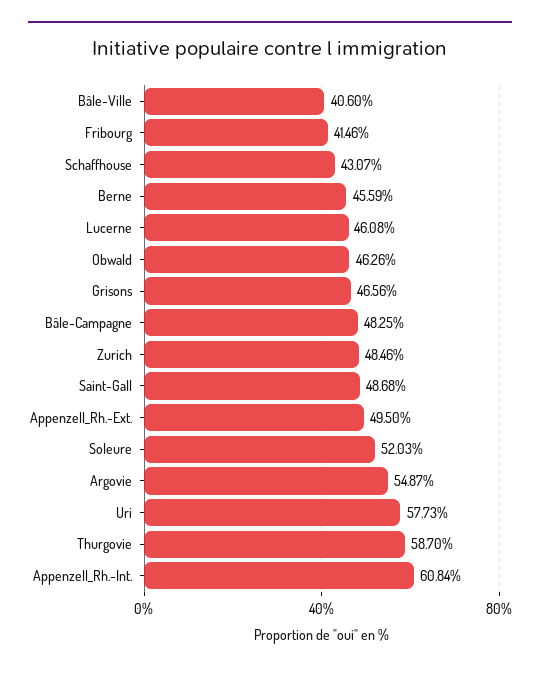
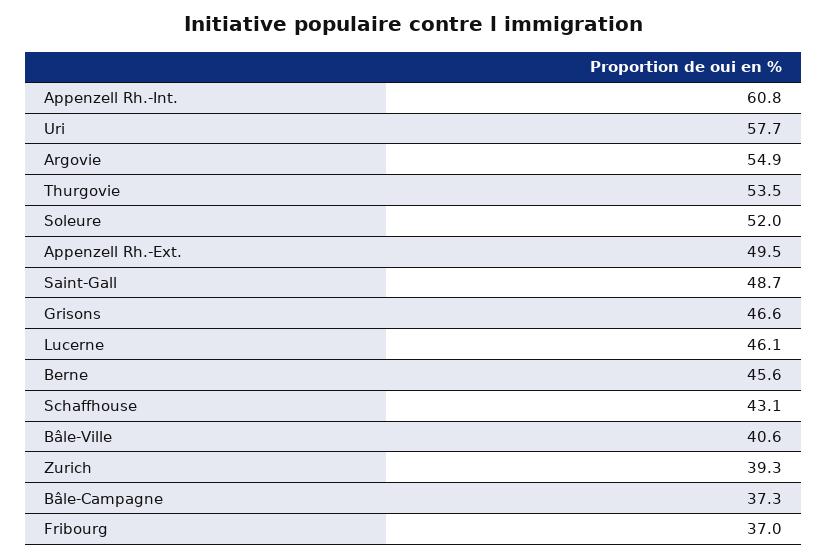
Fribourg: 41.46 -> 37
Obwald: 46.26 -> none
Bâle-Campagne: 48.25 -> 37.3
Zurich: 48.46 -> 39.3
Thurgovie: 58.7 -> 53.5

